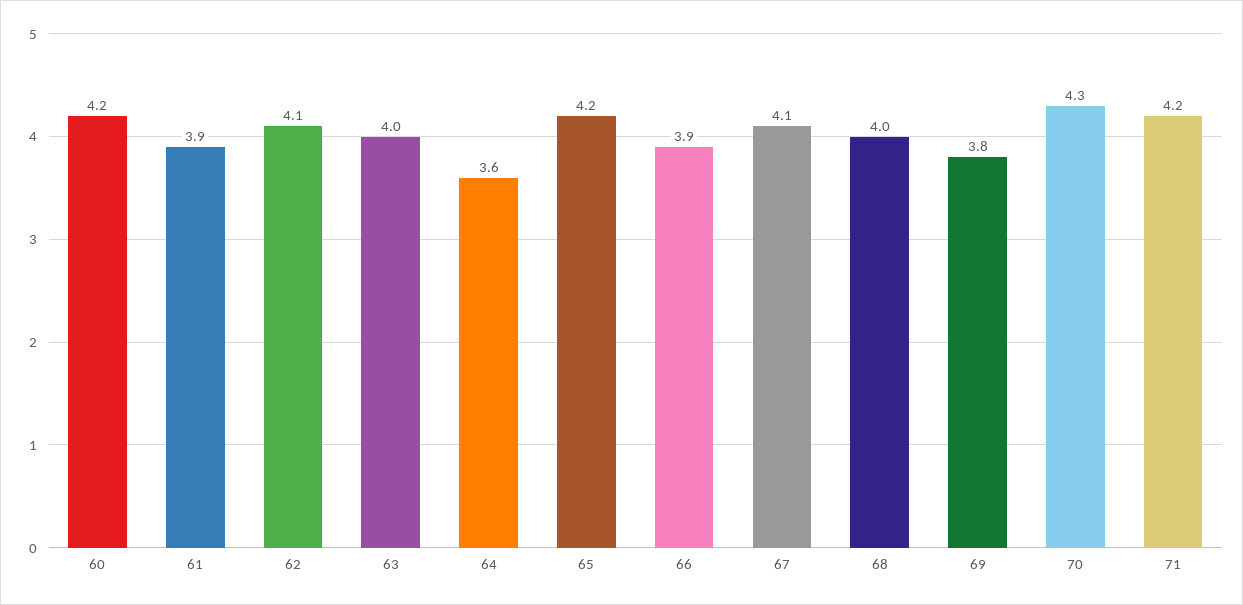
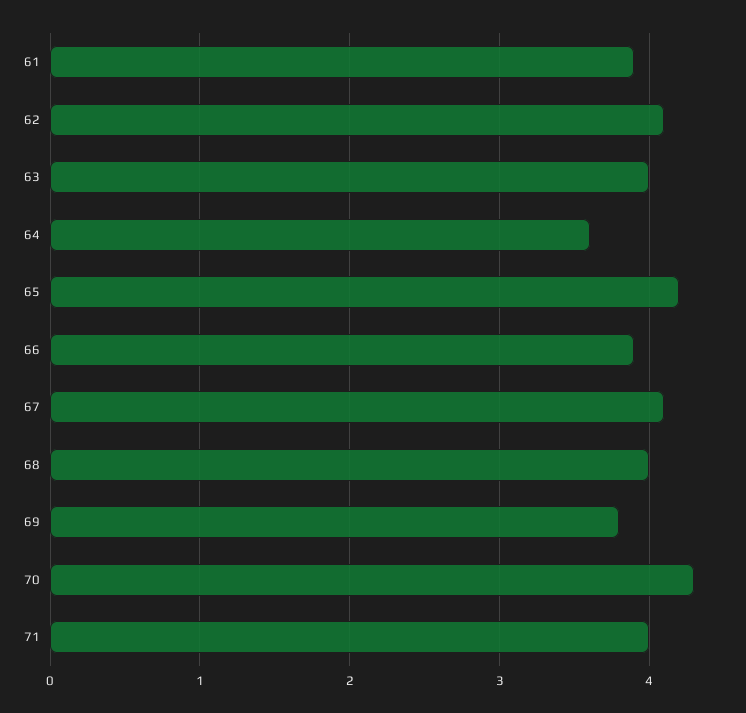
60: 4.2 -> none
71: 4.2 -> 4

